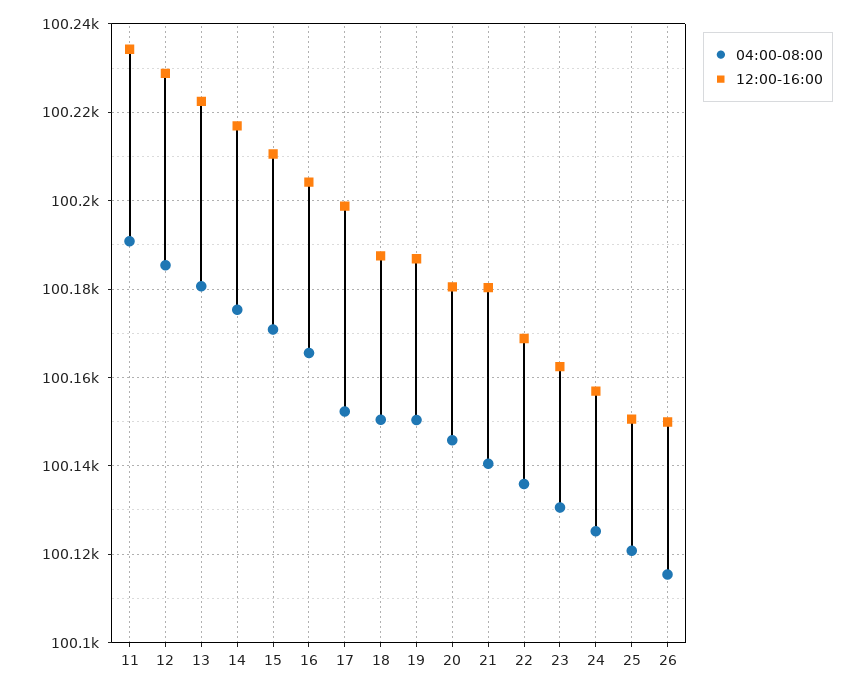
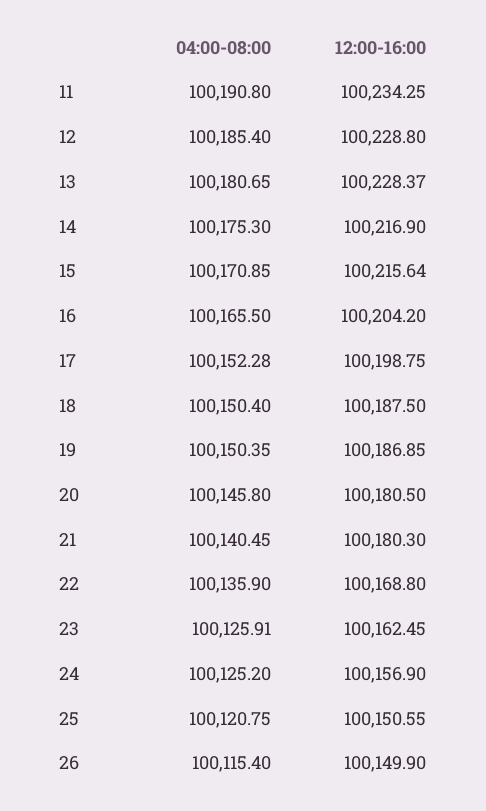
12:00-16:00, 13: 100222 -> 100228.37
12:00-16:00, 15: 100210 -> 100215.64
04:00-08:00, 23: 100130 -> 100125.91

